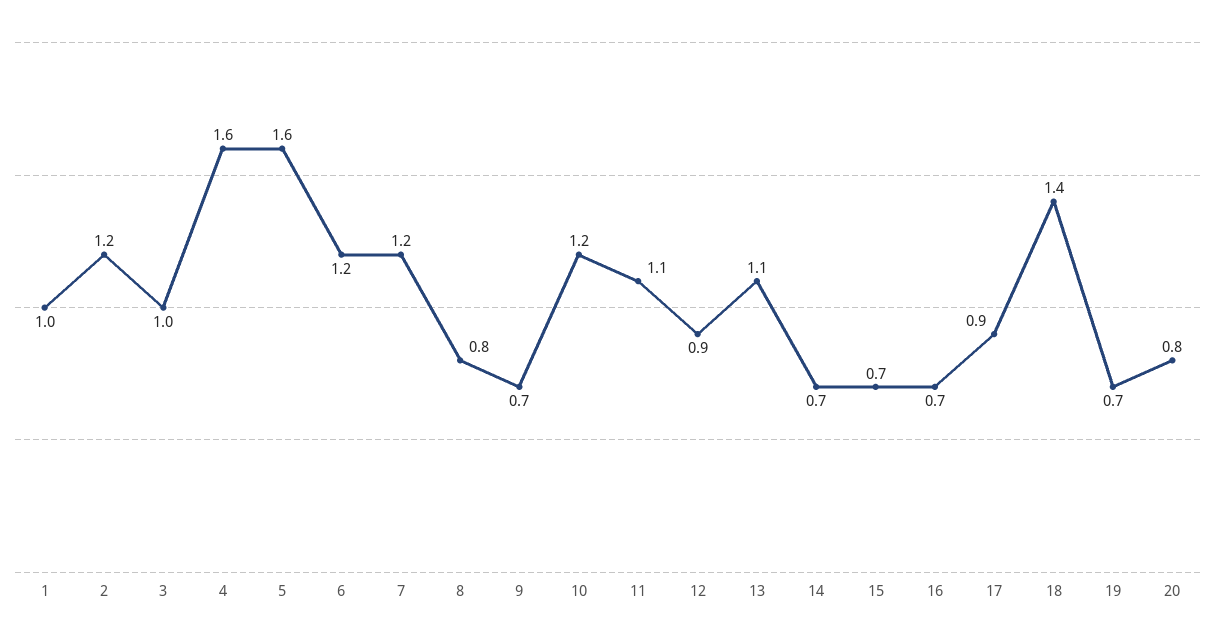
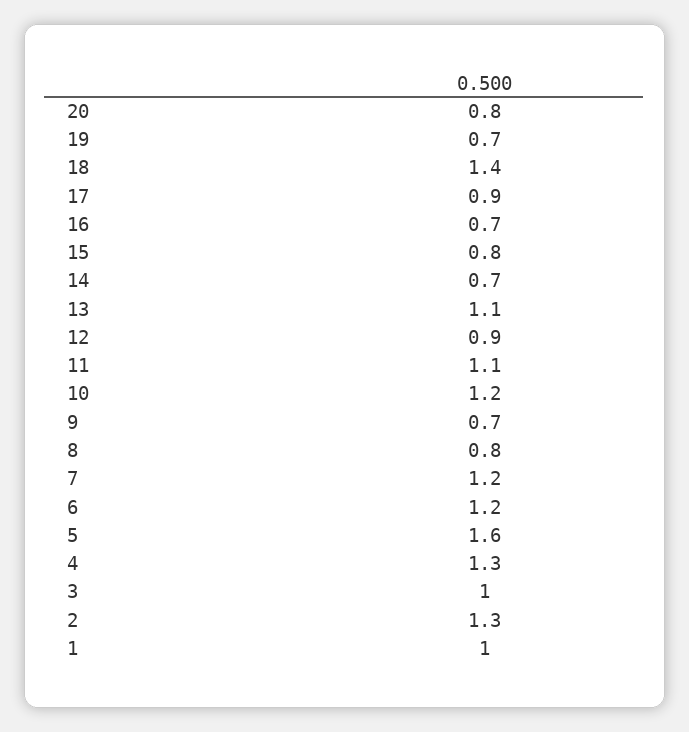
2: 1.2 -> 1.3
4: 1.6 -> 1.3
15: 0.7 -> 0.8

